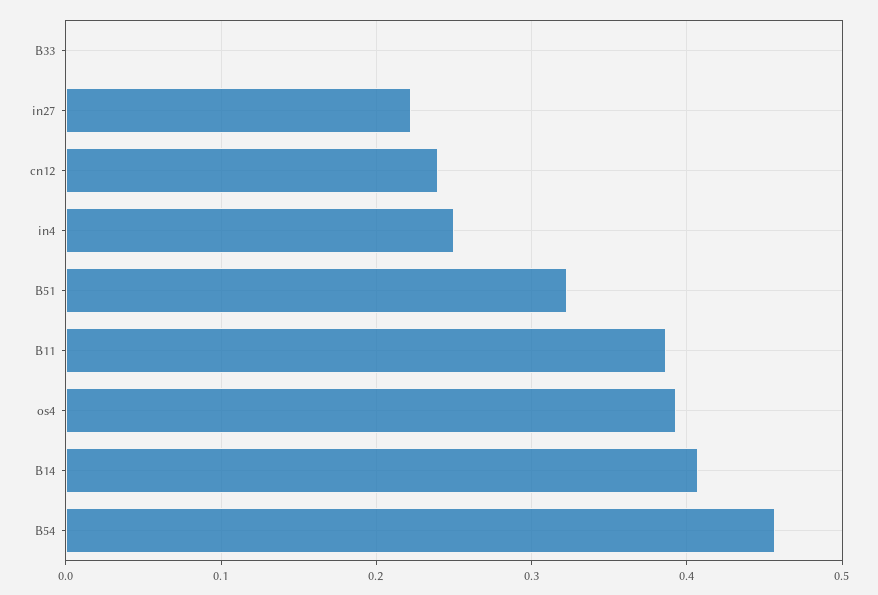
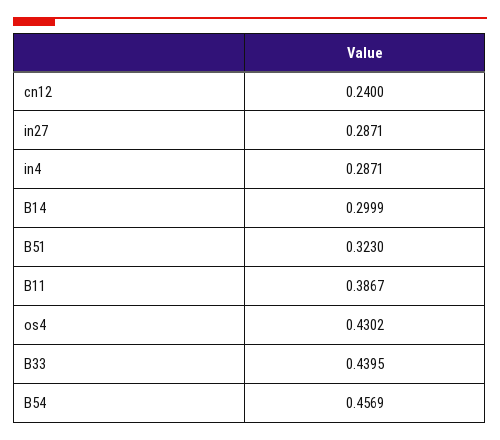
B33: 0 -> 0.4395
in27: 0.22 -> 0.2871
in4: 0.25 -> 0.2871
os4: 0.39 -> 0.4302
B14: 0.41 -> 0.2999

